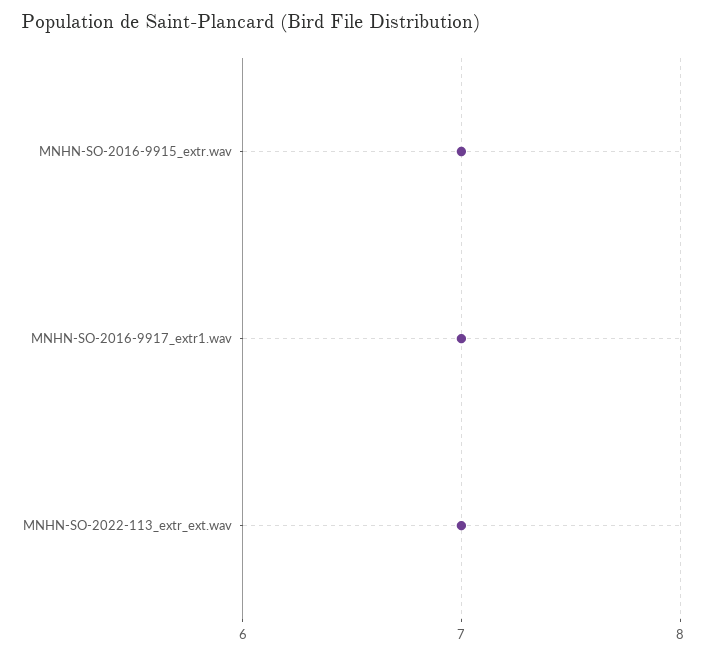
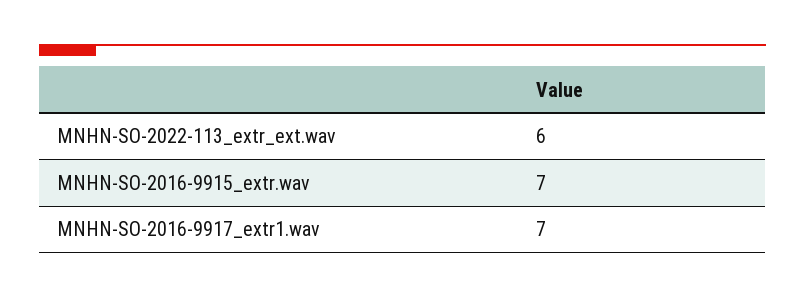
MNHN-SO-2022-113_extr_ext.wav: 7 -> 6

